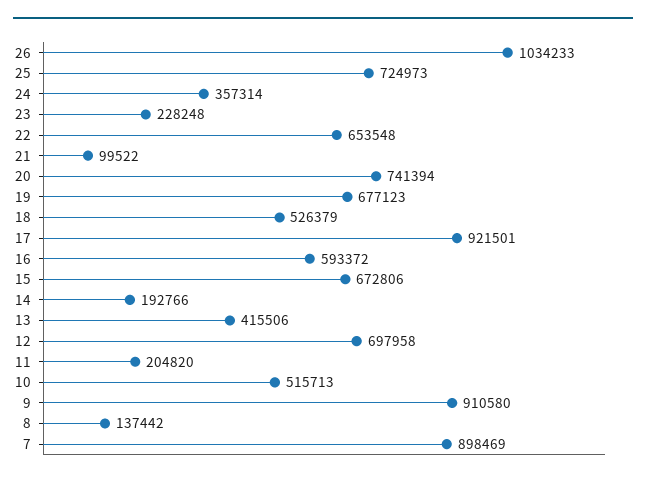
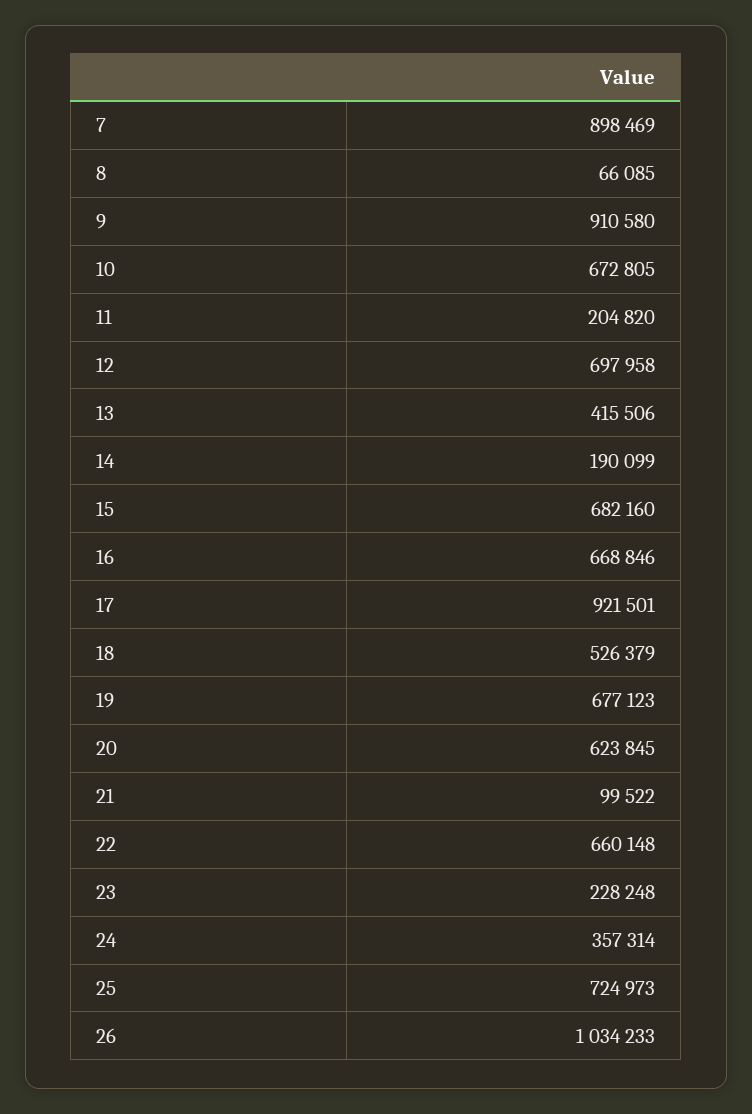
22: 653548 -> 660148
20: 741394 -> 623845
16: 593372 -> 668846
15: 672806 -> 682160
14: 192766 -> 190099
10: 515713 -> 672805
8: 137442 -> 66085

